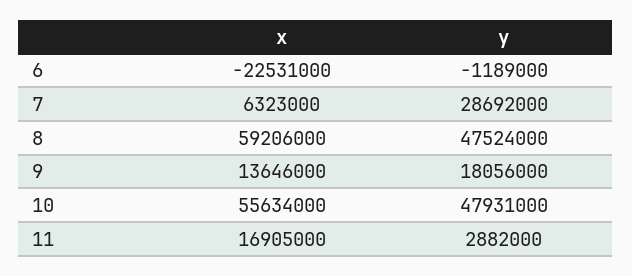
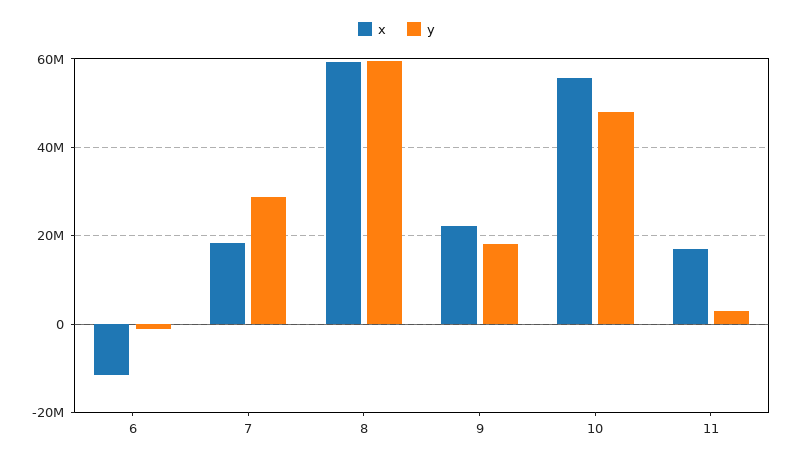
x, 6: -22531000 -> -12000000
x, 7: 6323000 -> 18000000
y, 8: 47524000 -> 60000000
x, 9: 13646000 -> 22000000

